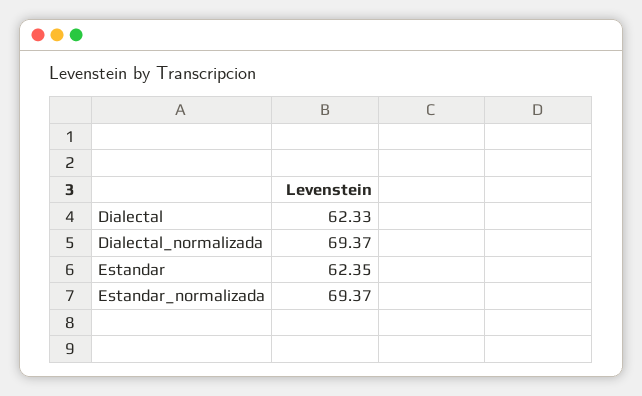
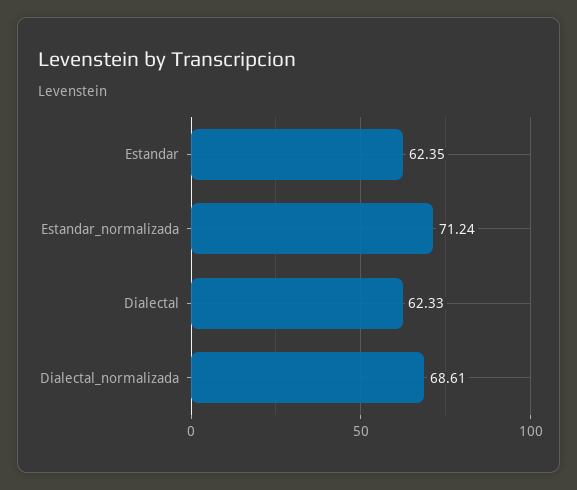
Dialectal_normalizada: 69.37 -> 68.61
Estandar_normalizada: 69.37 -> 71.24

